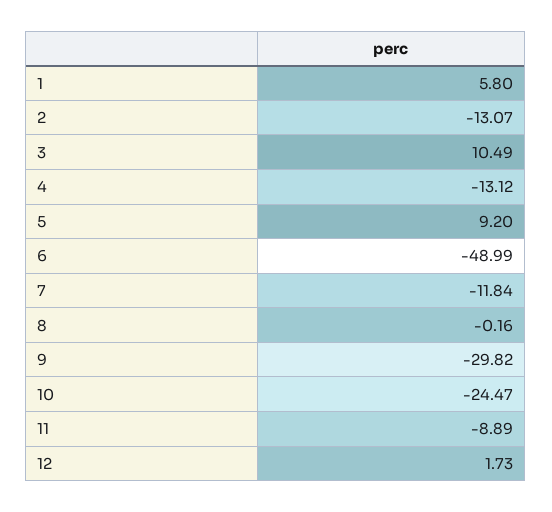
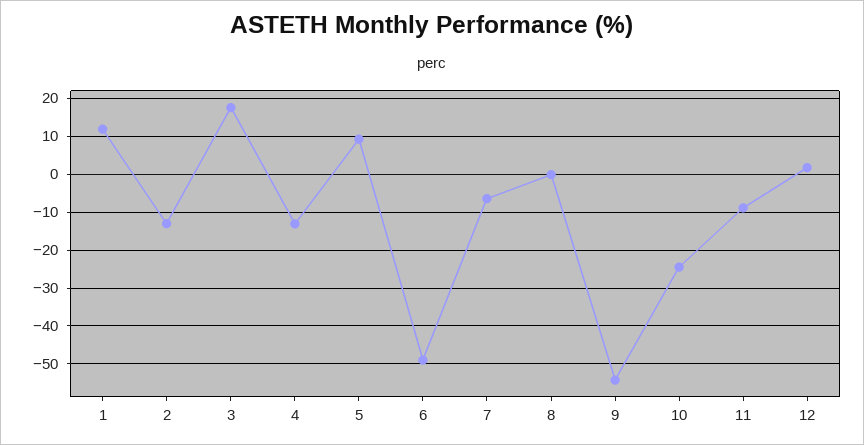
1: 5.8 -> 12
3: 10.49 -> 18
7: -11.84 -> -6
9: -29.82 -> -54

